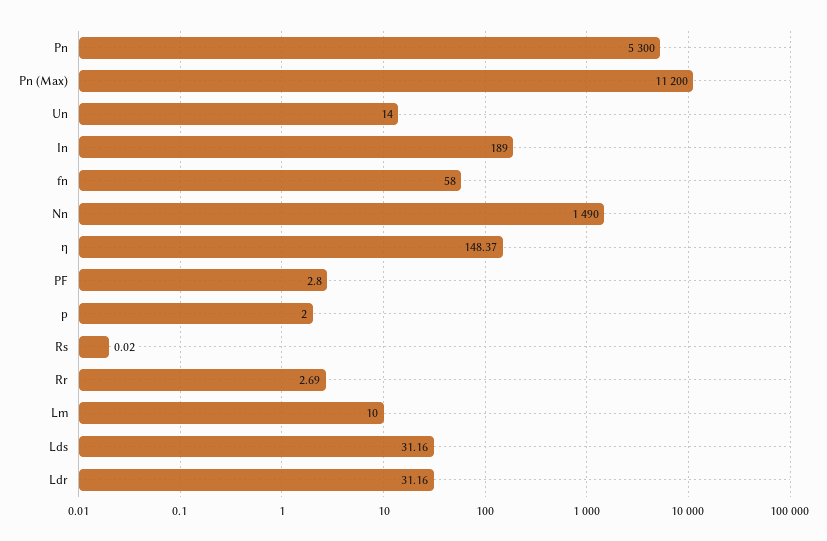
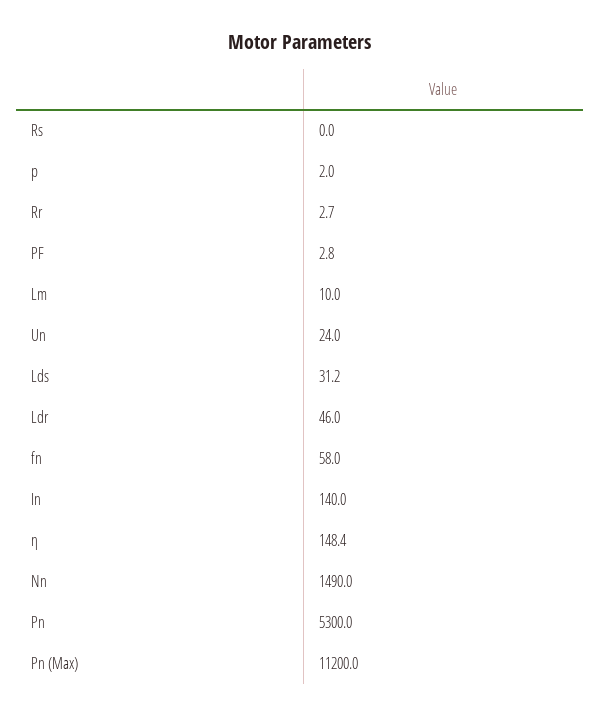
Un: 14 -> 24
In: 189 -> 140
Ldr: 31.16 -> 46

